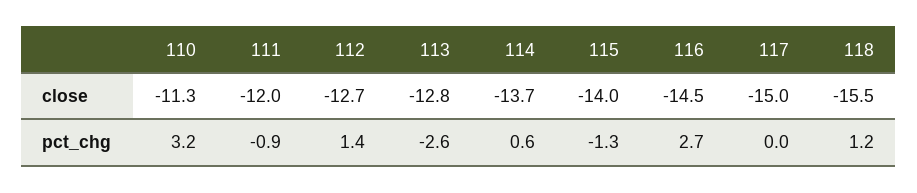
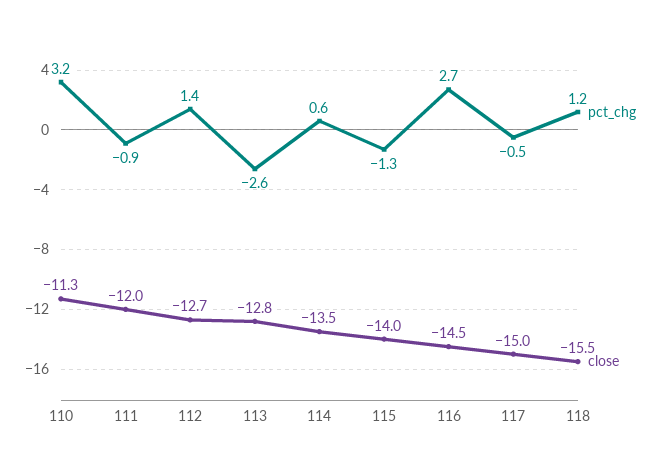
close, 114: -13.7 -> -13.5
pct_chg, 117: 0 -> -0.5

